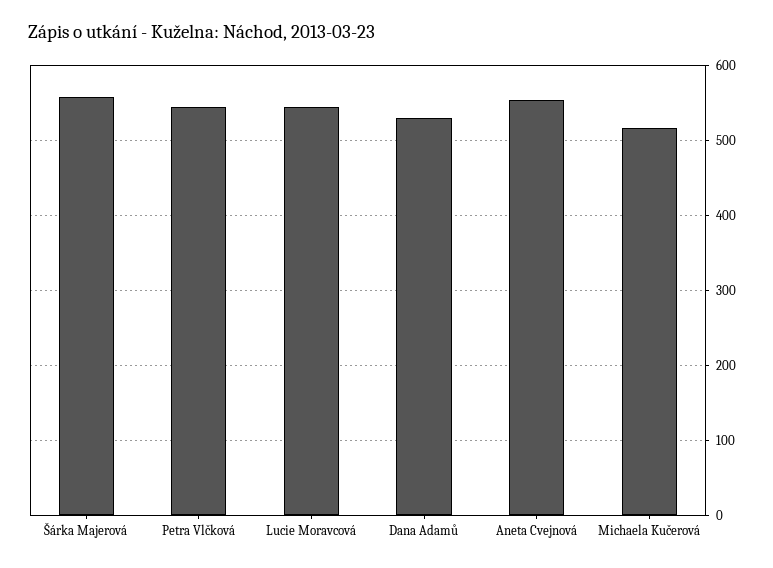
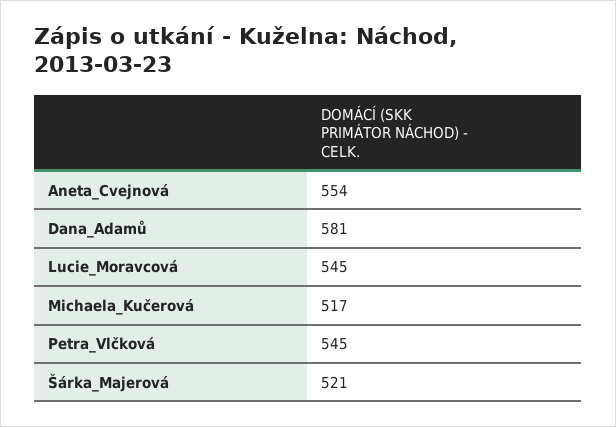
Šárka Majerová: 560 -> 521
Dana Adamů: 530 -> 581

